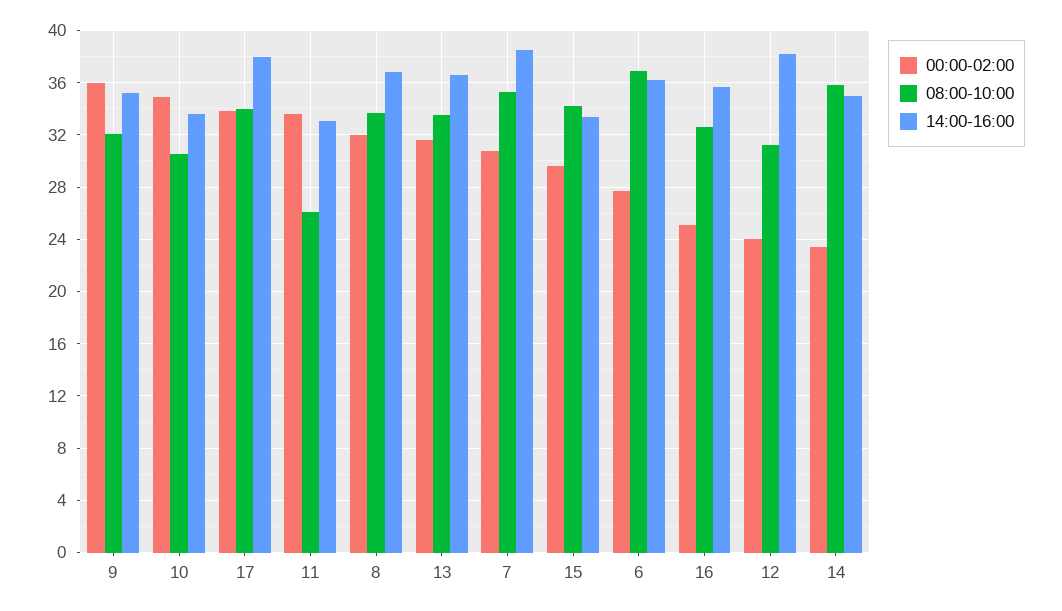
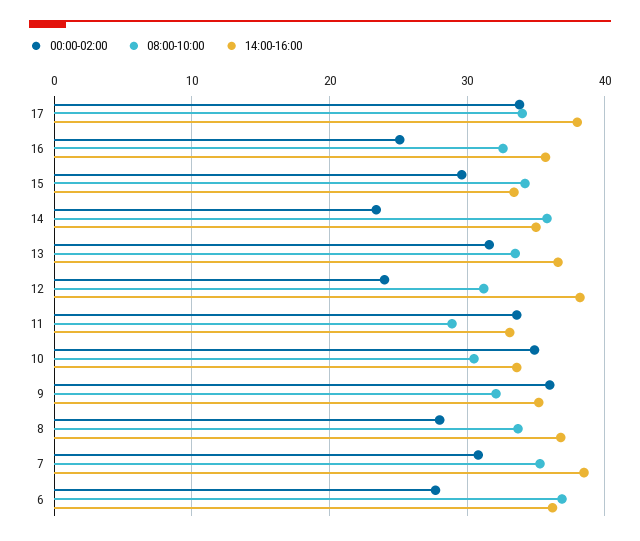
08:00-10:00, 11: 26 -> 29
00:00-02:00, 8: 32 -> 28

